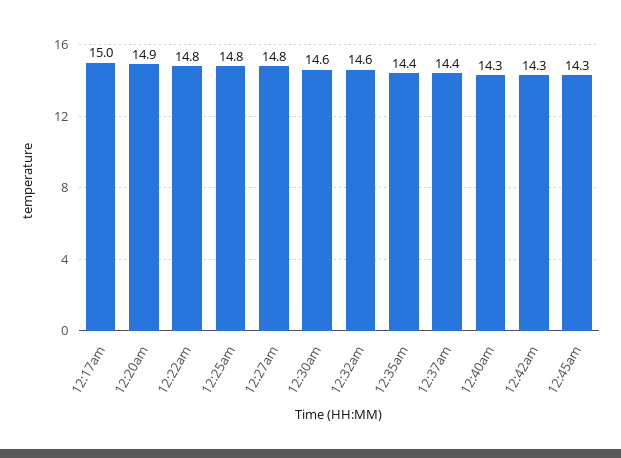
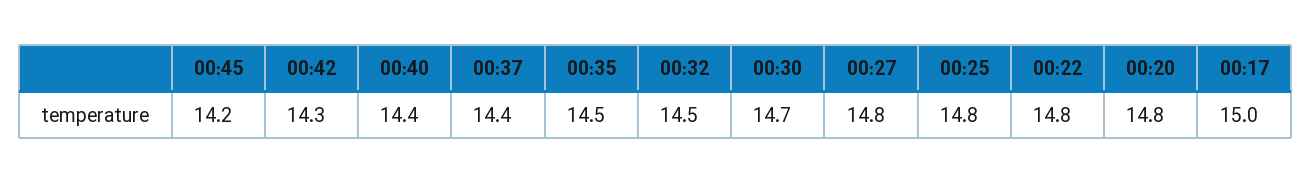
12:20am: 14.9 -> 14.8
12:30am: 14.6 -> 14.7
12:32am: 14.6 -> 14.5
12:35am: 14.4 -> 14.5
12:40am: 14.3 -> 14.4
12:45am: 14.3 -> 14.2

